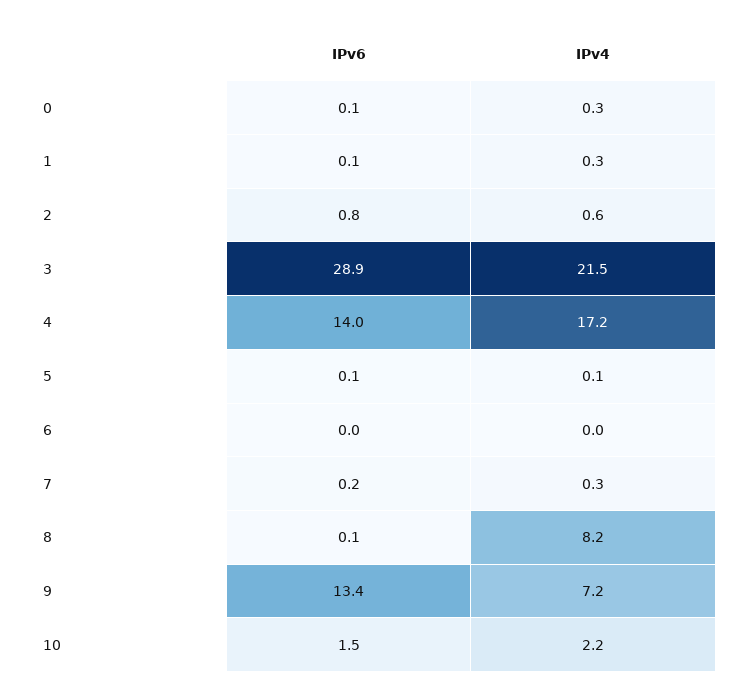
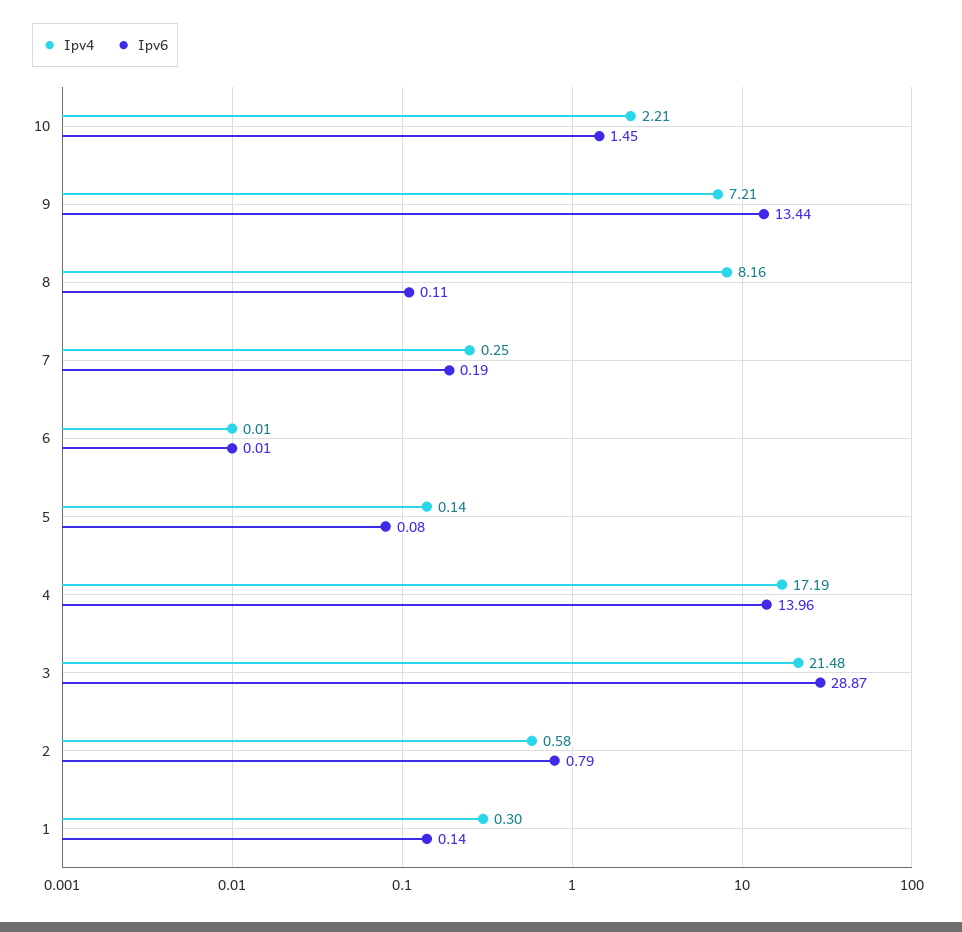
IPv6, 0: 0.1 -> none
IPv4, 0: 0.3 -> none

